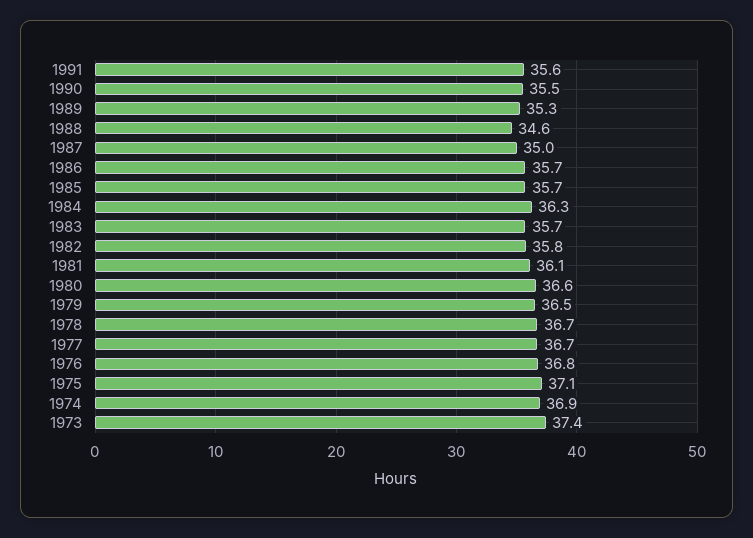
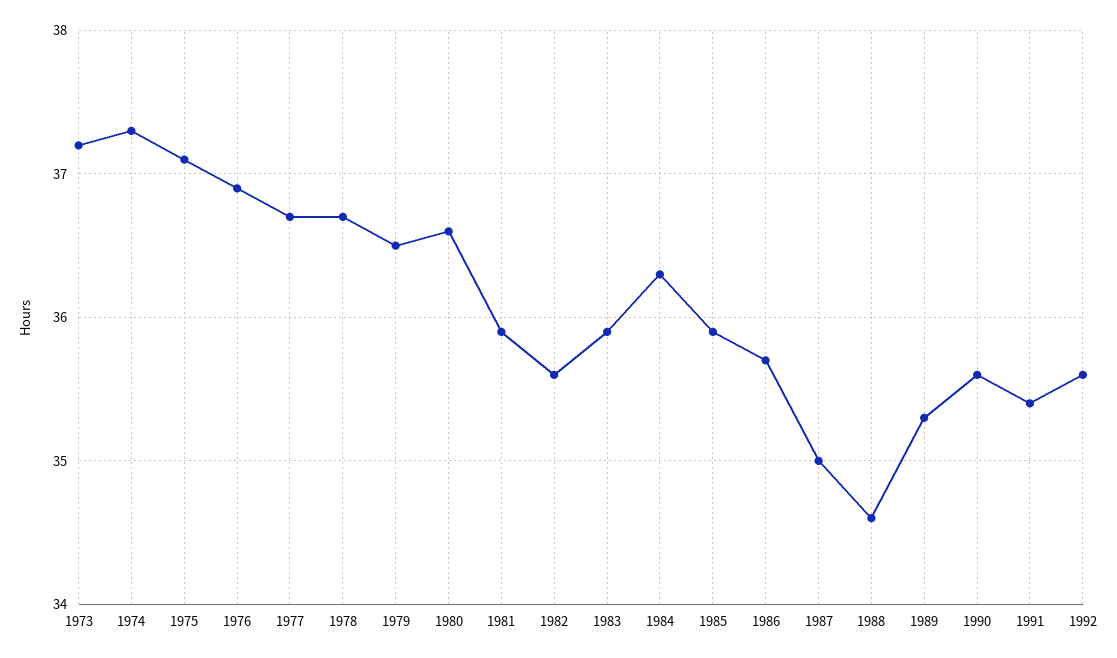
1991: 35.6 -> 35.4
1990: 35.5 -> 35.6
1985: 35.7 -> 35.9
1983: 35.7 -> 35.9
1982: 35.8 -> 35.6
1981: 36.1 -> 35.9
1976: 36.8 -> 36.9
1974: 36.9 -> 37.3
1973: 37.4 -> 37.2
1992: none -> 35.6

